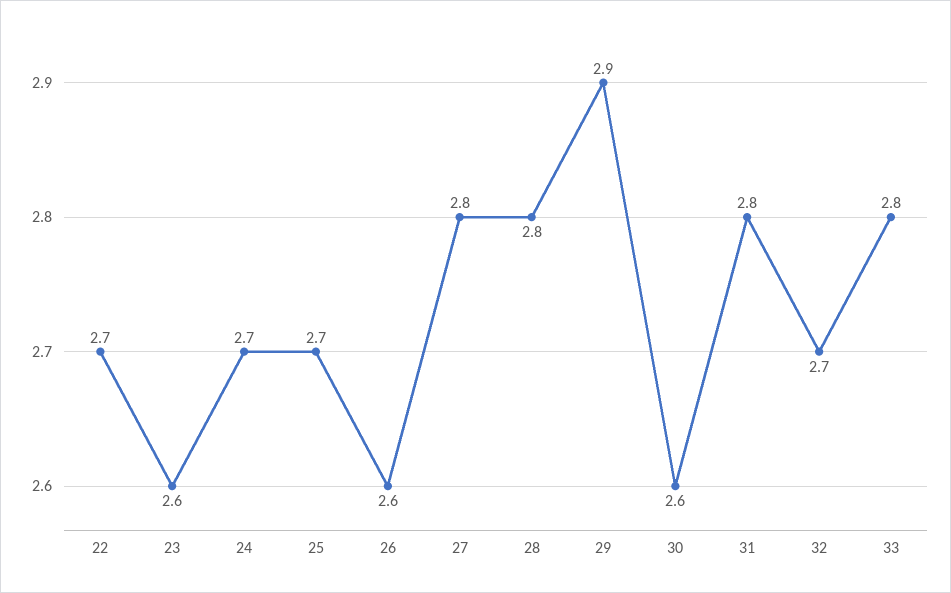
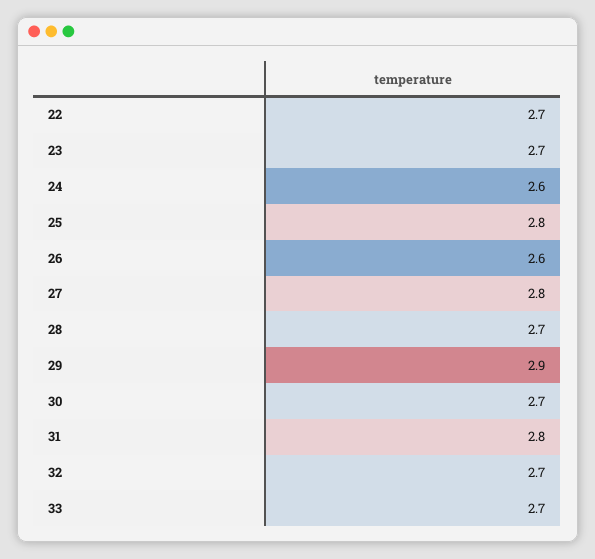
23: 2.6 -> 2.7
24: 2.7 -> 2.6
25: 2.7 -> 2.8
28: 2.8 -> 2.7
30: 2.6 -> 2.7
33: 2.8 -> 2.7

